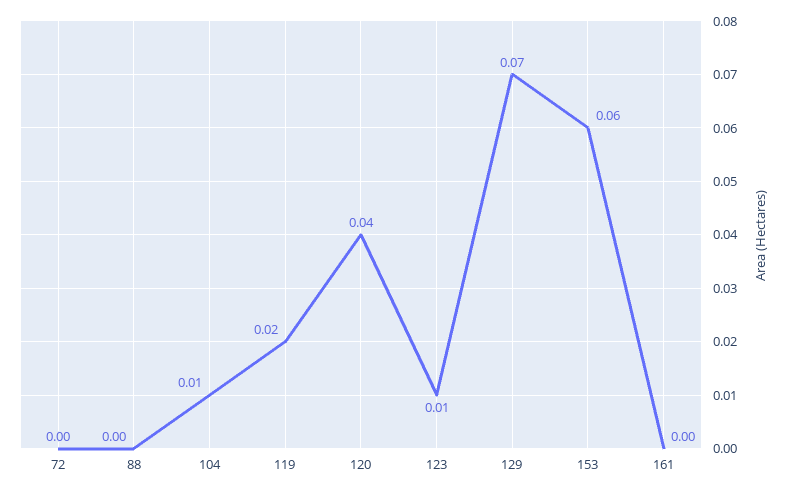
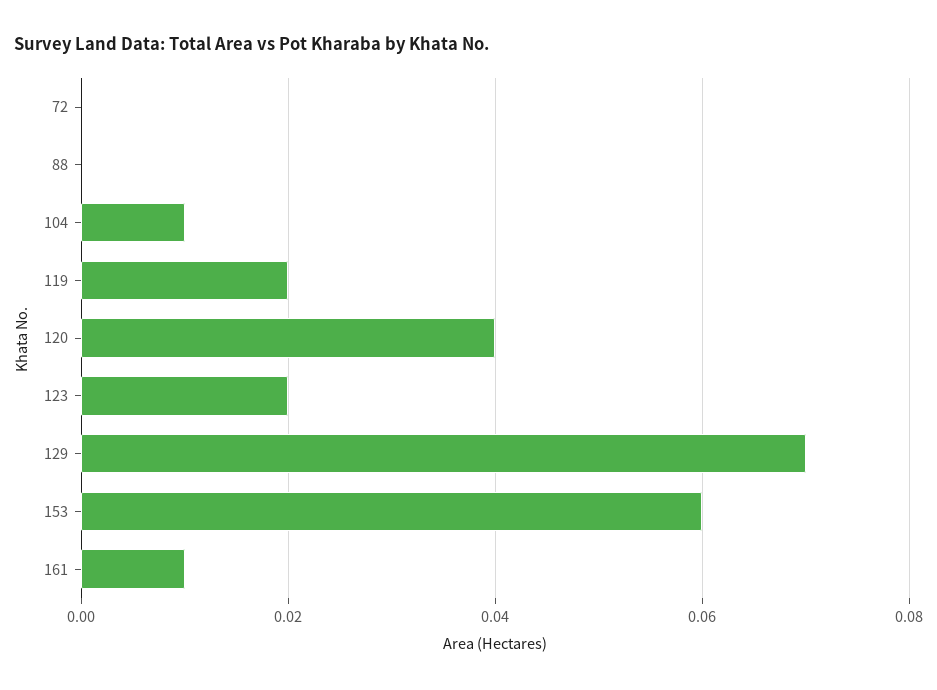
123: 0.01 -> 0.02
161: 0 -> 0.01

